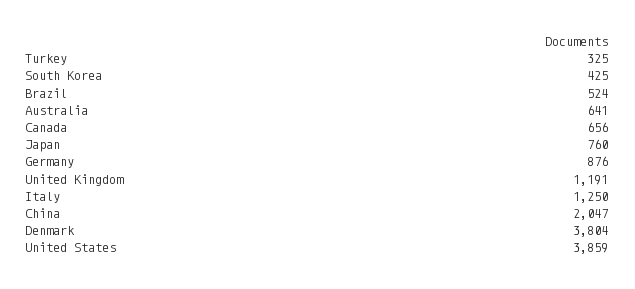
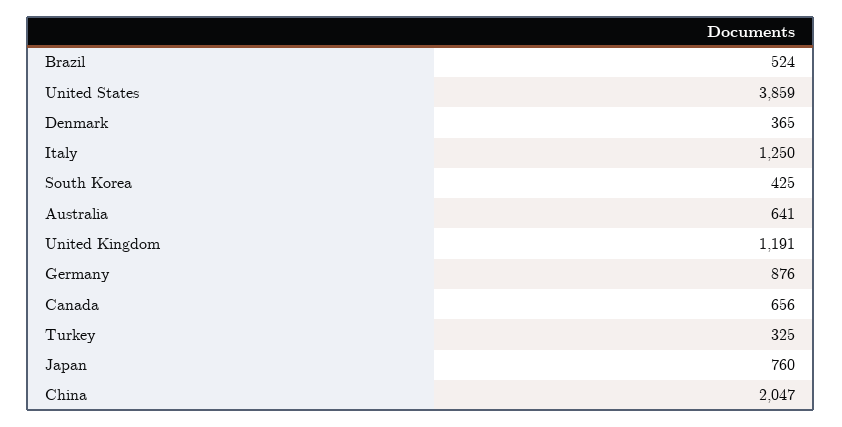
Denmark: 3804 -> 365

